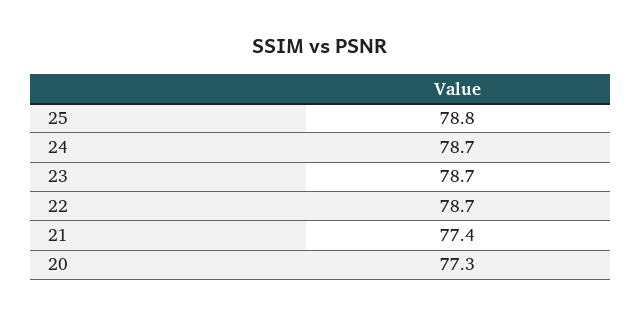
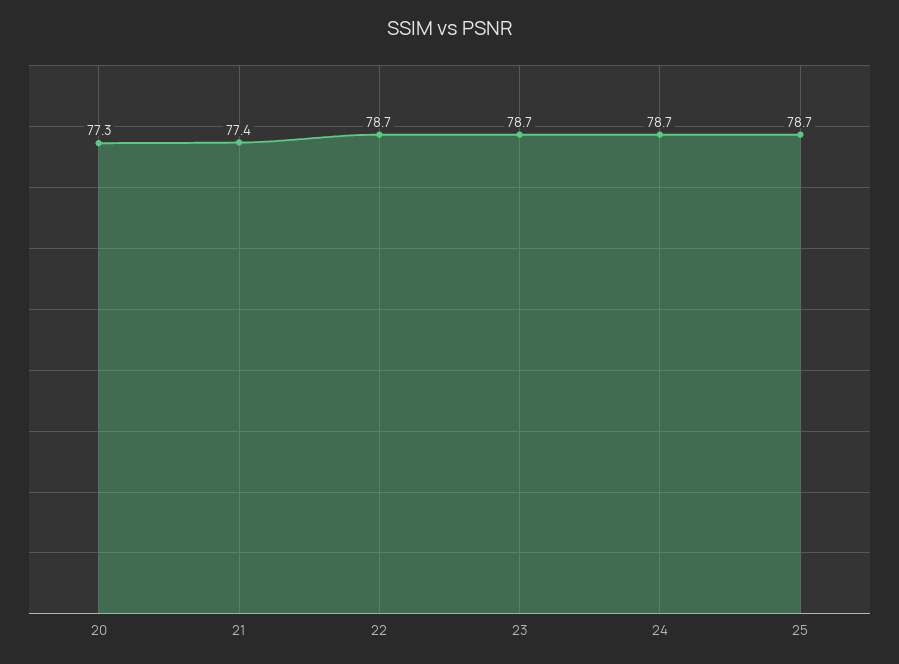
25: 78.8 -> 78.7

